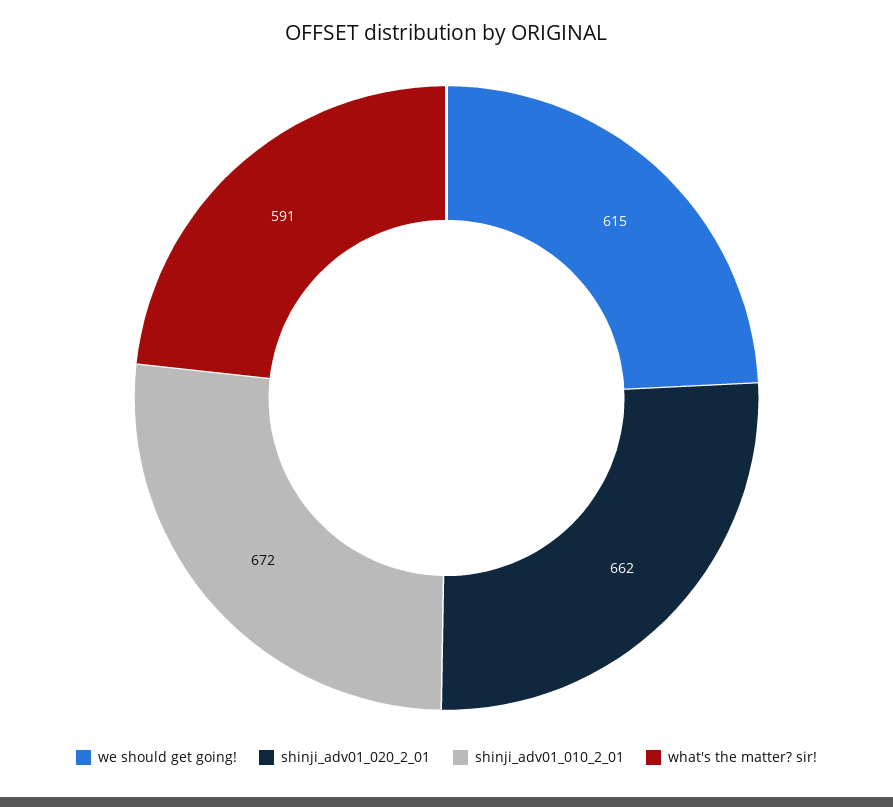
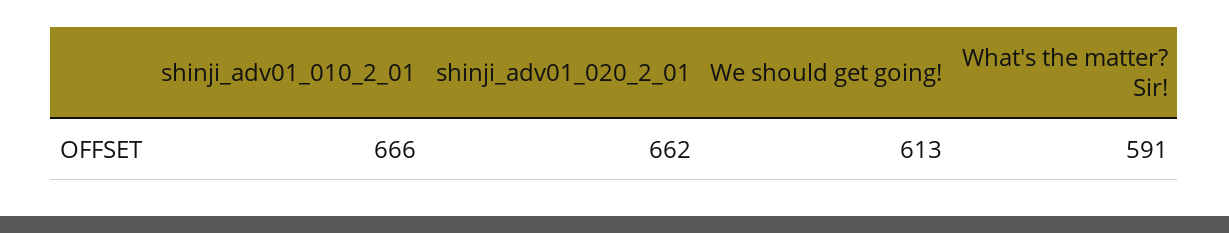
we should get going!: 615 -> 613
shinji_adv01_010_2_01: 672 -> 666

